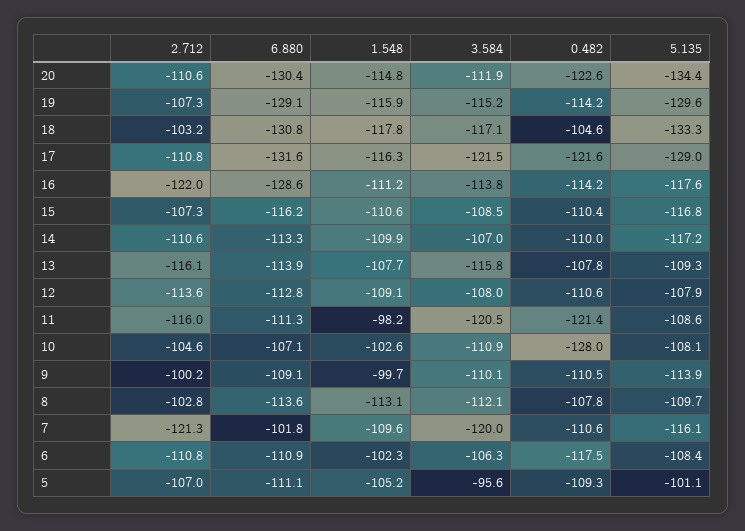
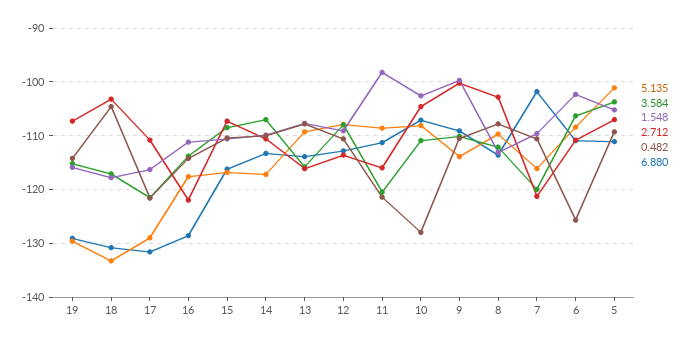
2.712, 20: -110.6 -> none
6.880, 20: -130.4 -> none
1.548, 20: -114.8 -> none
3.584, 20: -111.9 -> none
0.482, 20: -122.6 -> none
5.135, 20: -134.4 -> none
0.482, 6: -117.5 -> -126
3.584, 5: -95.6 -> -104

